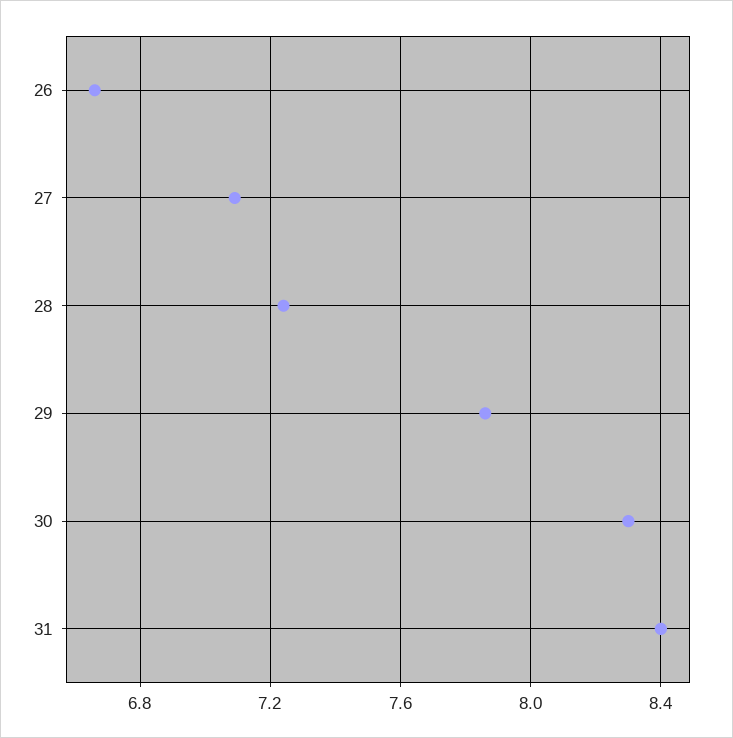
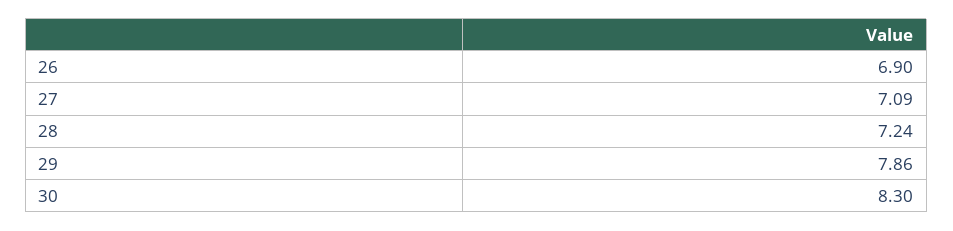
26: 6.65 -> 6.9
31: 8.4 -> none

